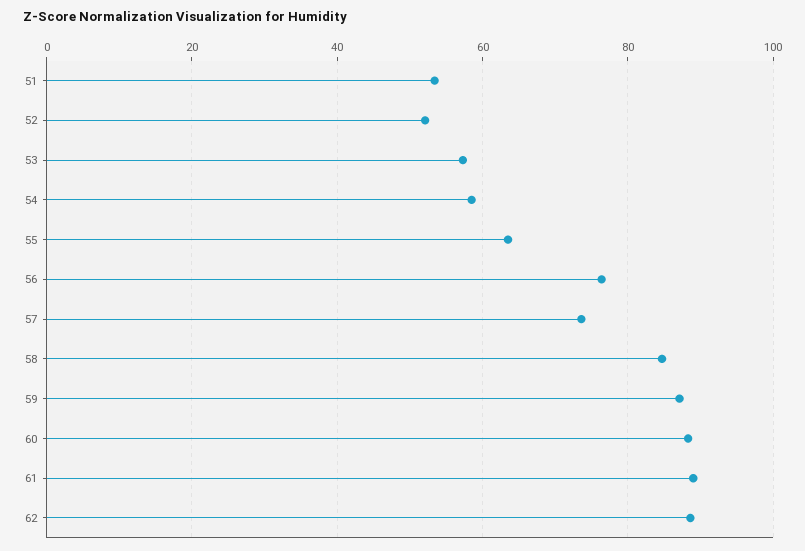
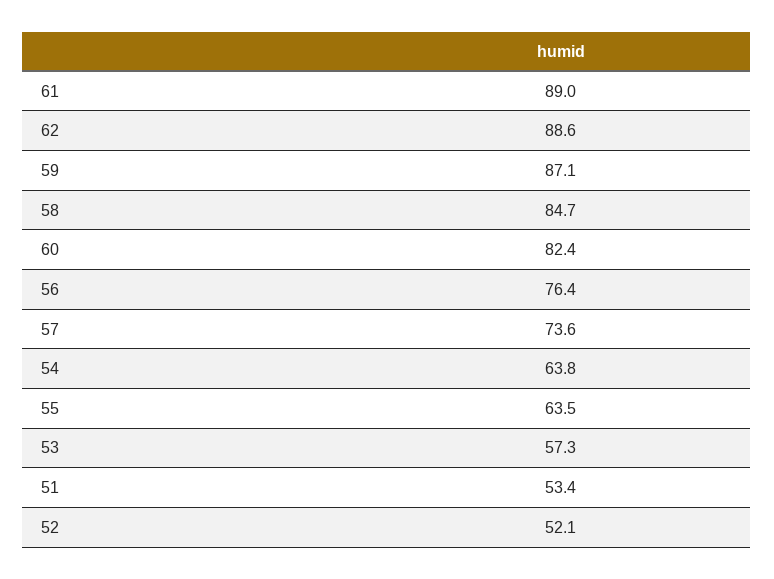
54: 58 -> 63.8
60: 88 -> 82.4

